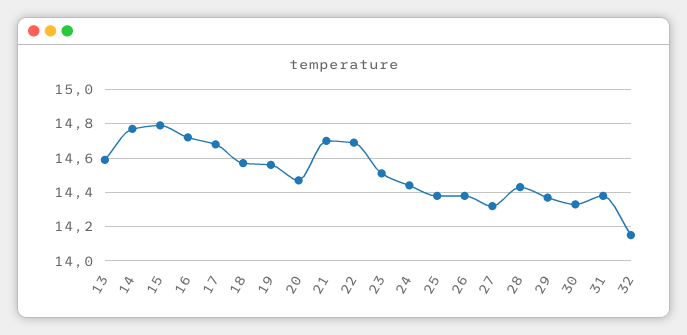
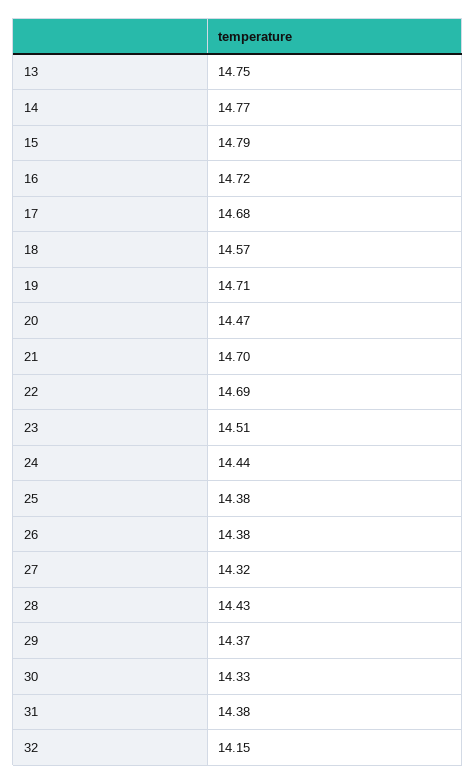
13: 14.6 -> 14.75
19: 14.55 -> 14.71

